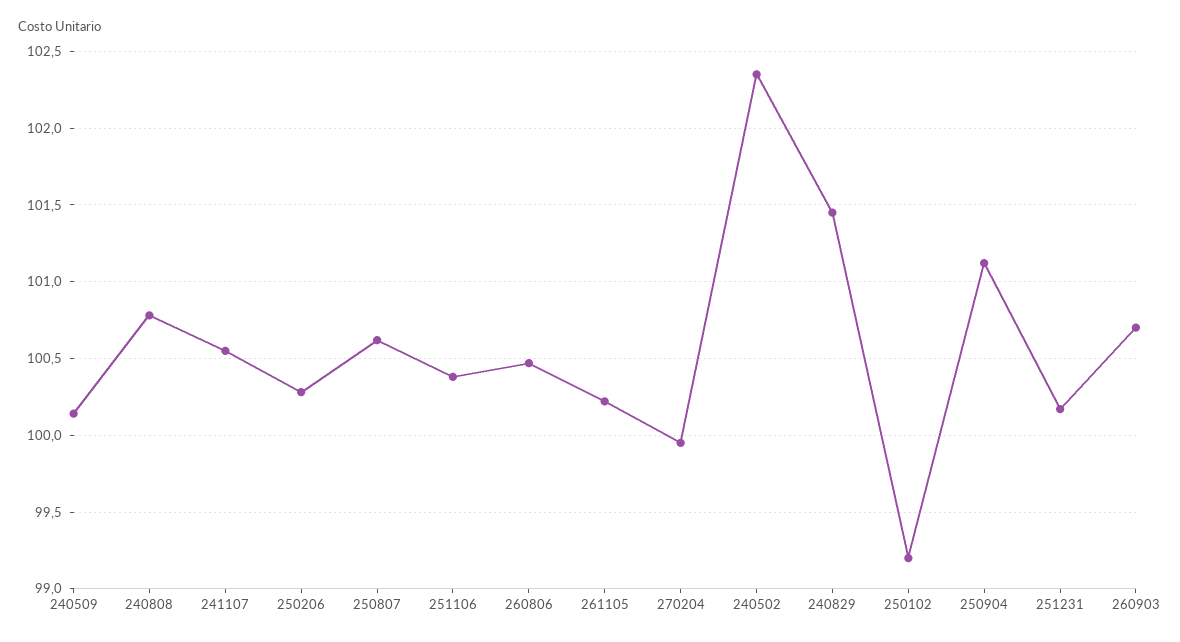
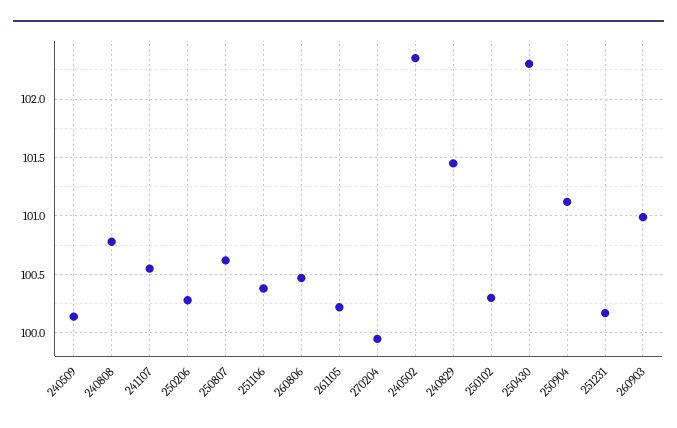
250102: 99.2 -> 100.3
260903: 100.7 -> 101
250430: none -> 102.3

